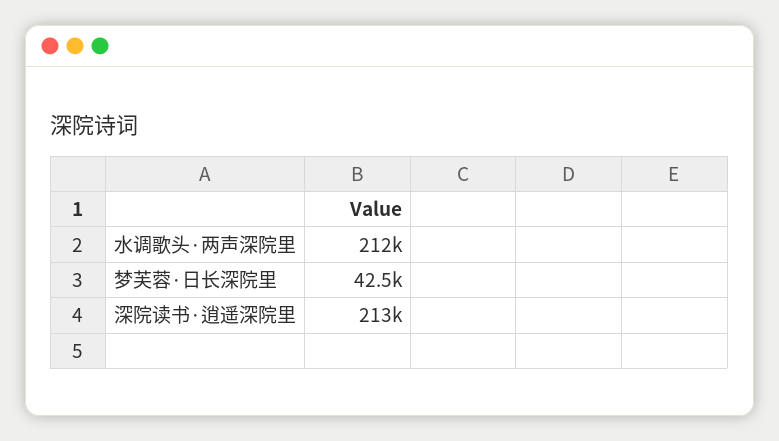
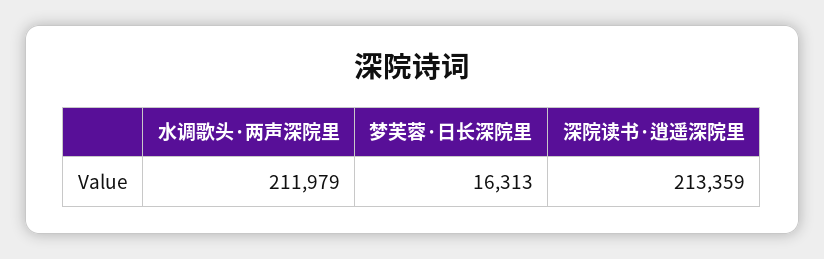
梦芙蓉·日长深院里: 42500 -> 16313

